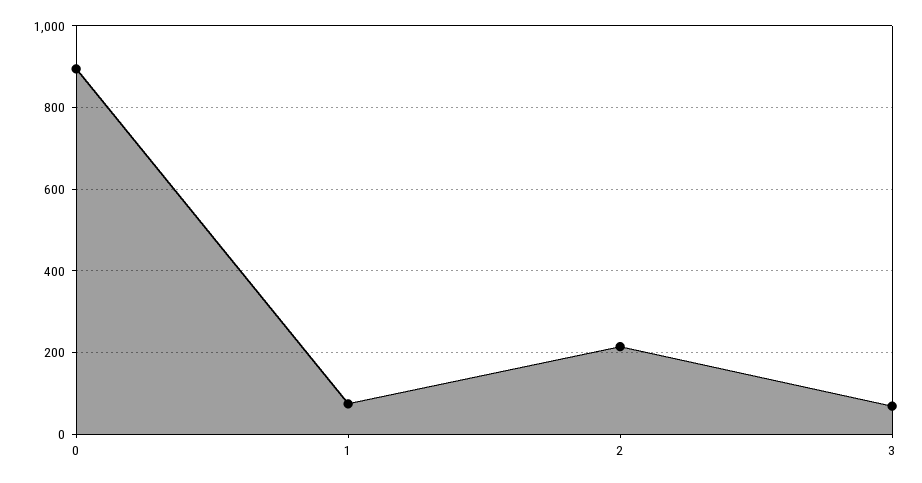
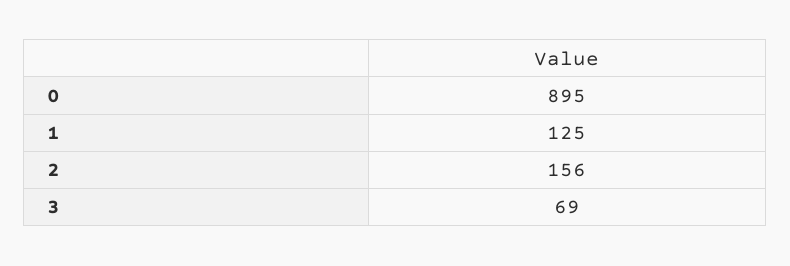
1: 80 -> 125
2: 220 -> 156

